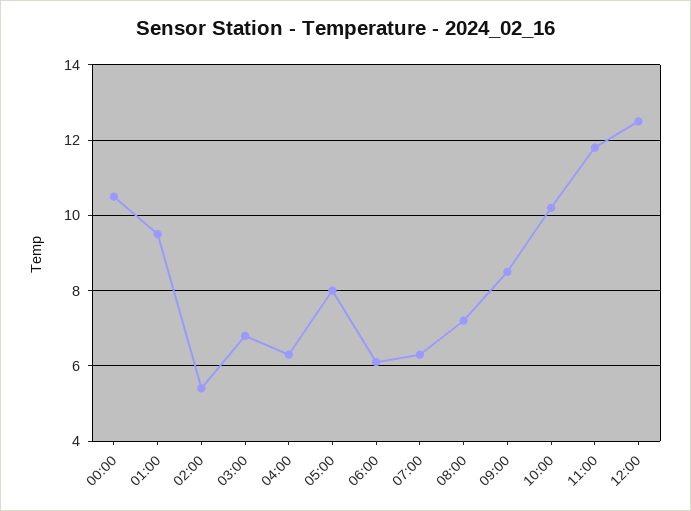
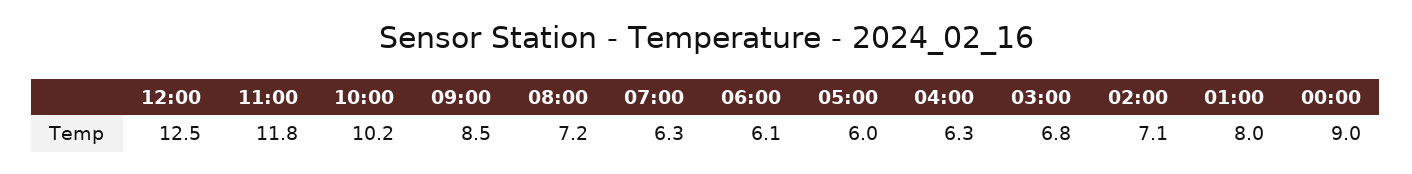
00:00: 10.5 -> 9
01:00: 9.5 -> 8
02:00: 5.5 -> 7.1
05:00: 8 -> 6

